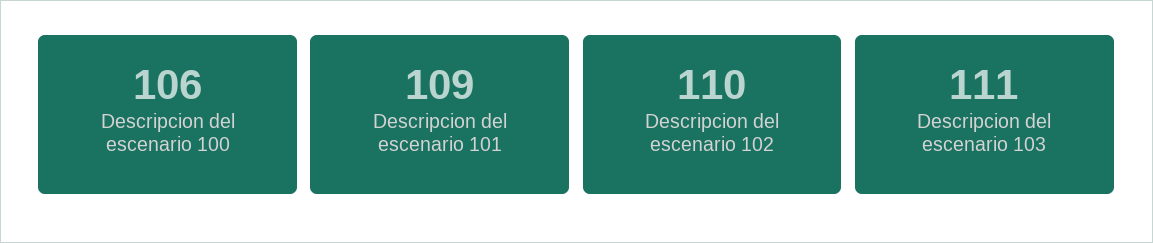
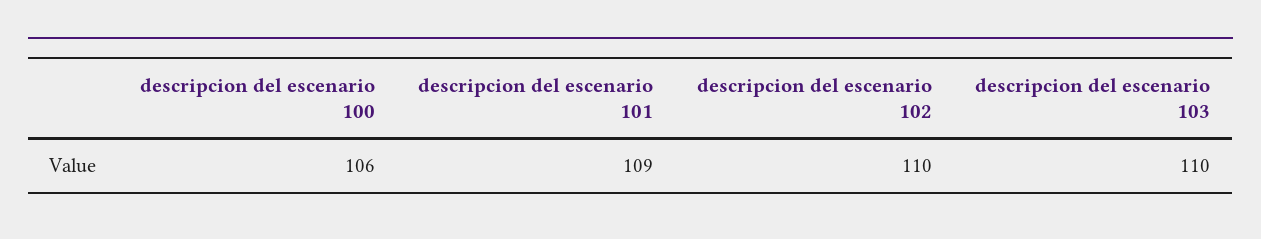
Descripcion del escenario 103: 111 -> 110

